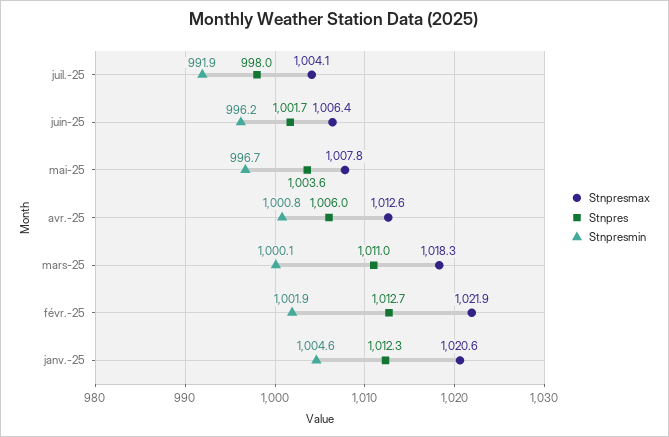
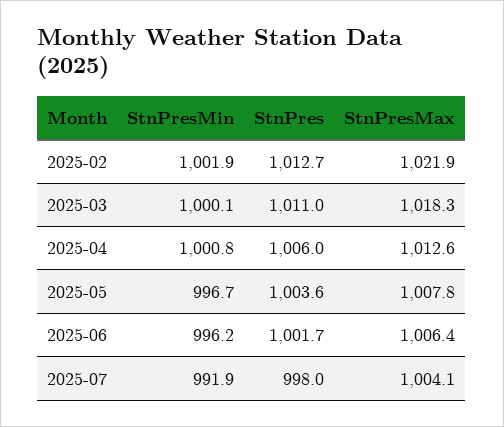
Stnpresmax, janv.-25: 1020.6 -> none
Stnpres, janv.-25: 1012.3 -> none
Stnpresmin, janv.-25: 1004.6 -> none

